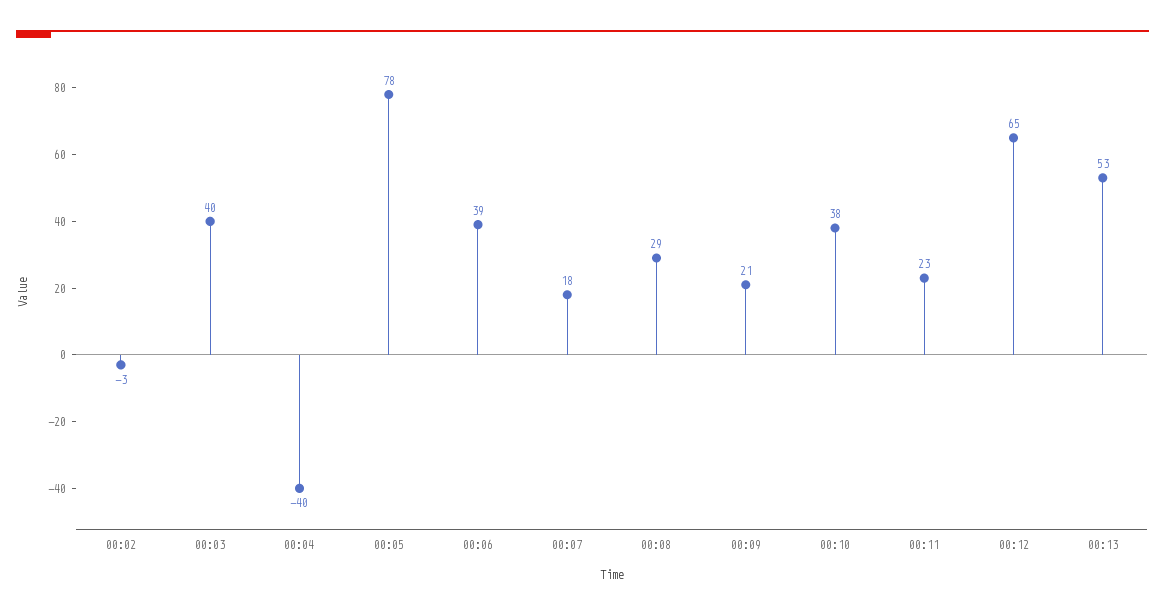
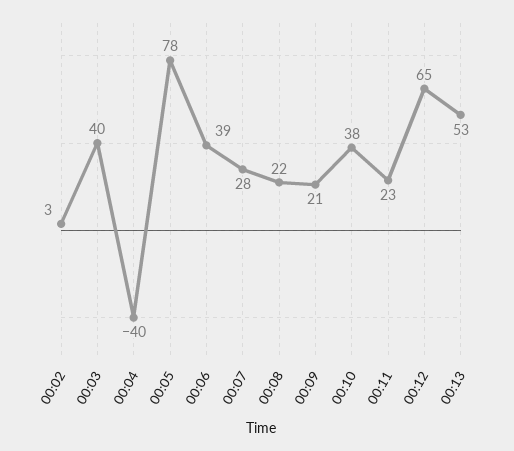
00:02: -3 -> 3
00:07: 18 -> 28
00:08: 29 -> 22

